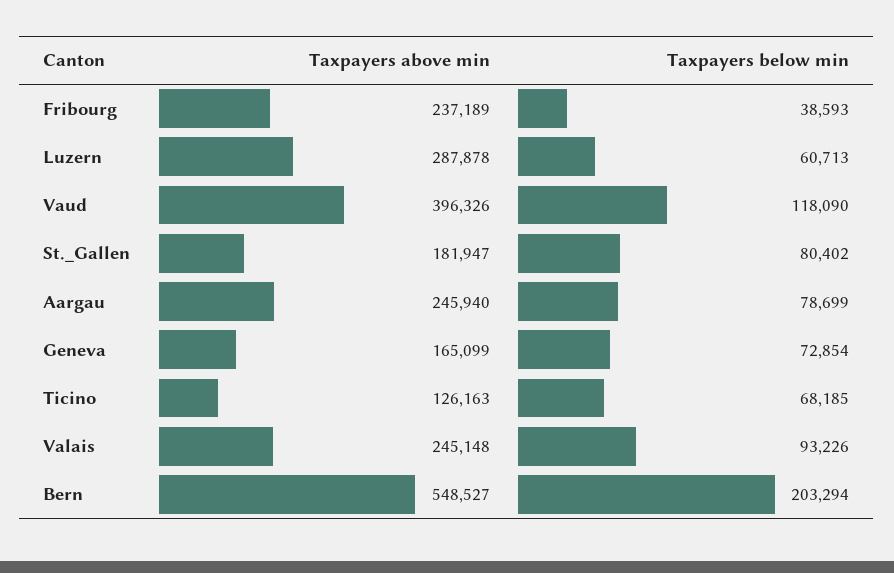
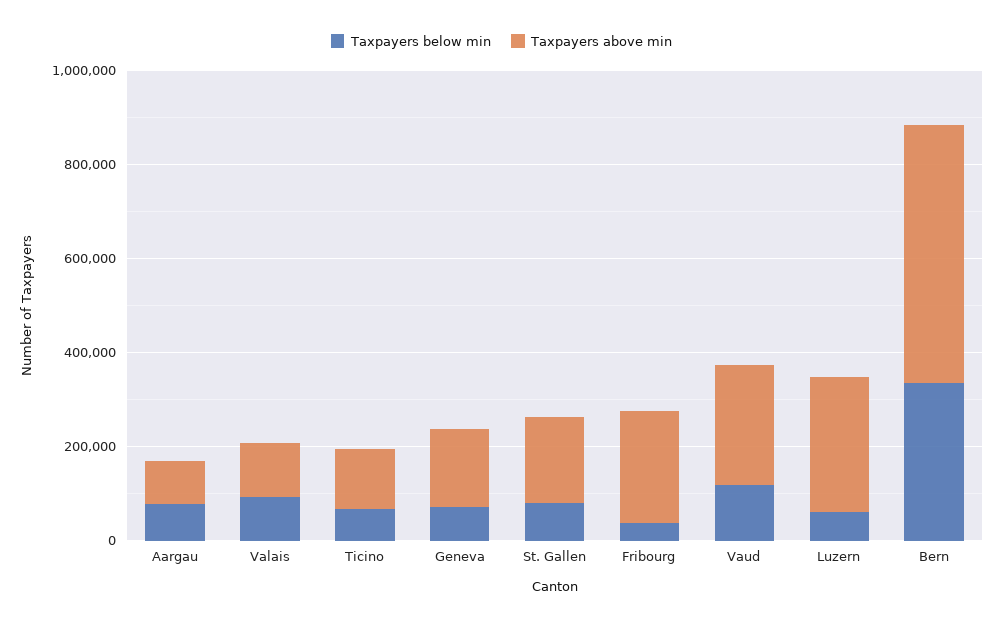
Taxpayers above min, Vaud: 396326 -> 250000
Taxpayers above min, Aargau: 245940 -> 100000
Taxpayers above min, Valais: 245148 -> 100000
Taxpayers below min, Bern: 203294 -> 350000

